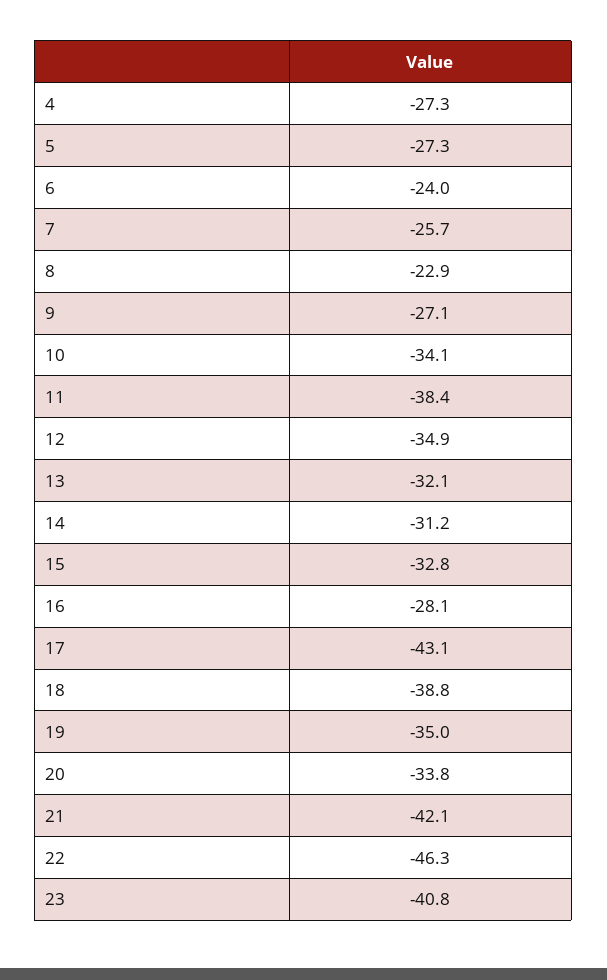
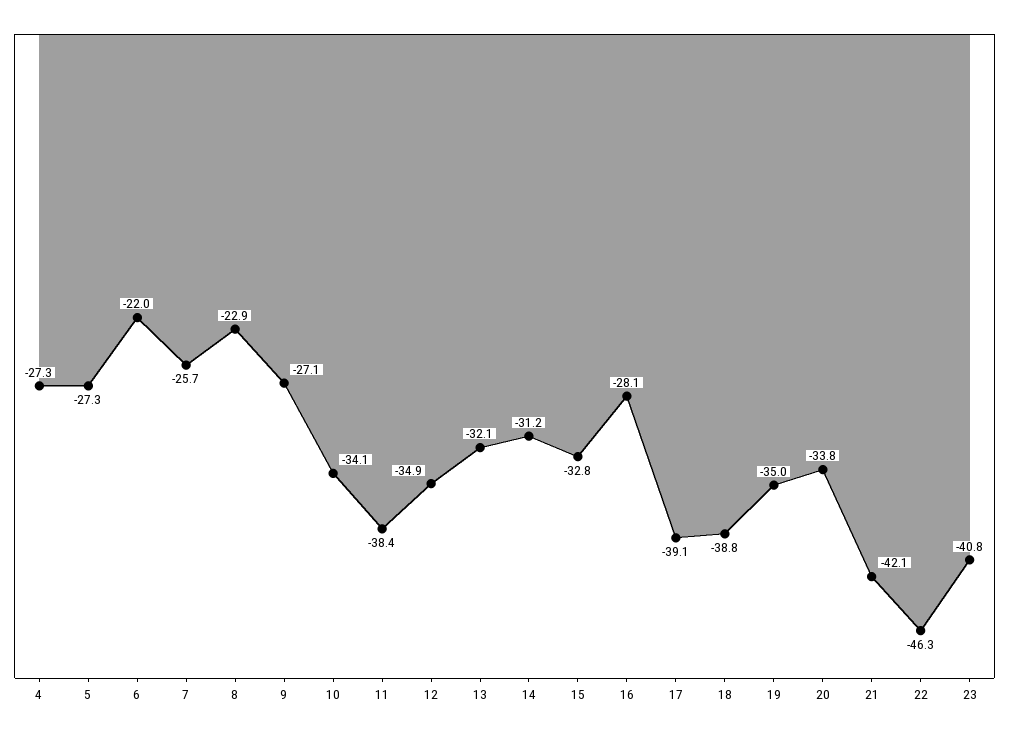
6: -24 -> -22
17: -43.1 -> -39.1

